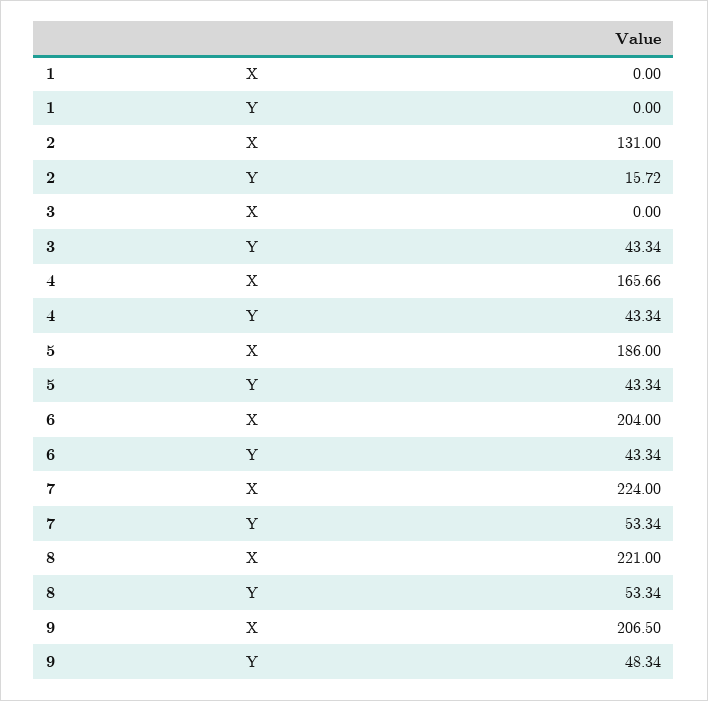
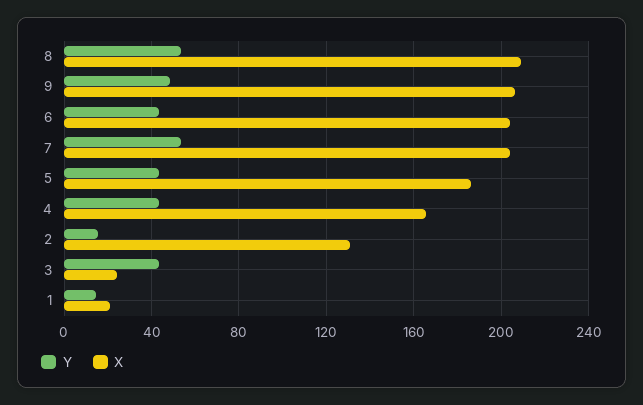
X, 1: 0 -> 20
Y, 1: 0 -> 15
X, 3: 0 -> 25
X, 7: 224 -> 205
X, 8: 221 -> 210

